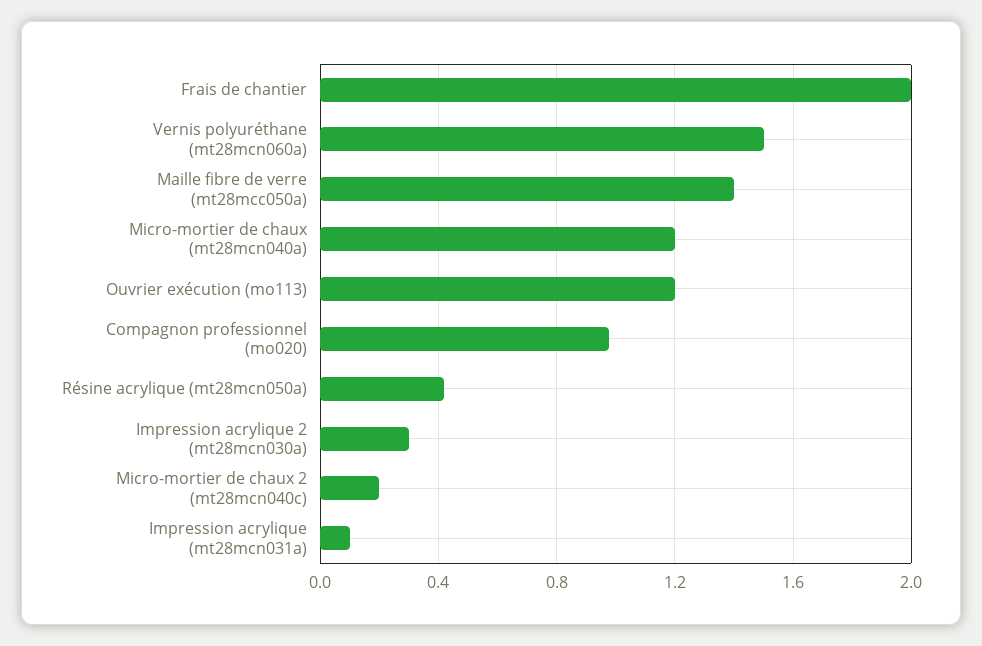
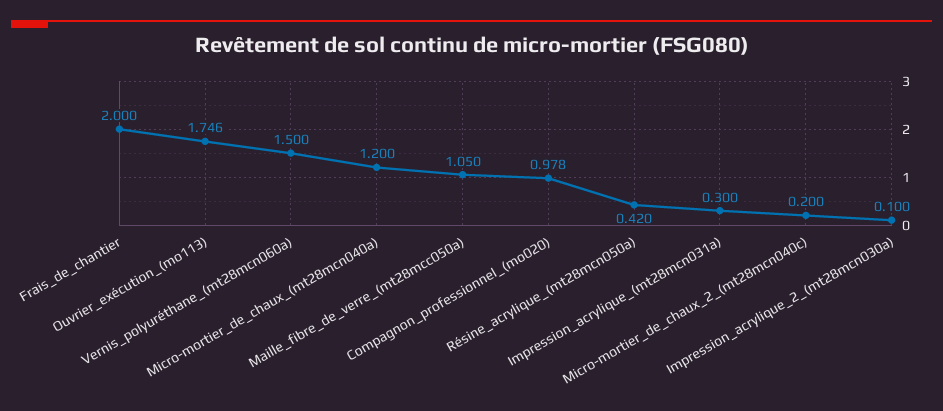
Maille fibre de verre (mt28mcc050a): 1.4 -> 1.05
Ouvrier exécution (mo113): 1.2 -> 1.746
Impression acrylique 2 (mt28mcn030a): 0.3 -> 0.1
Impression acrylique (mt28mcn031a): 0.1 -> 0.3

